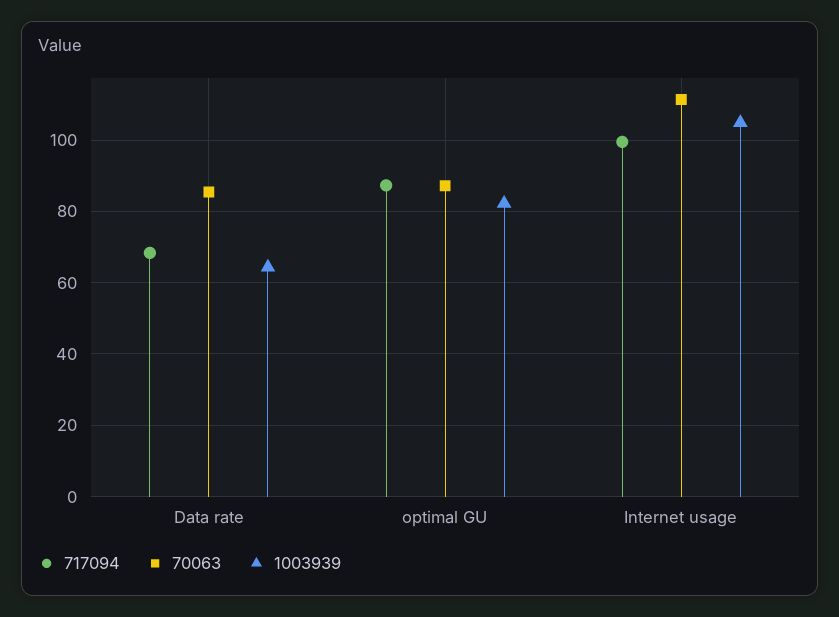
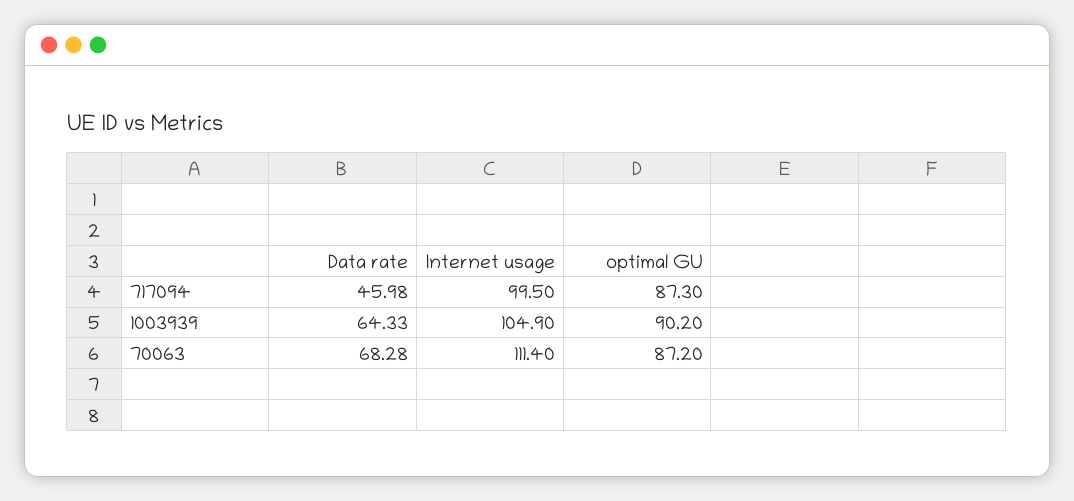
717094, Data rate: 68 -> 45.98
70063, Data rate: 86 -> 68.28
1003939, optimal GU: 82 -> 90.2

